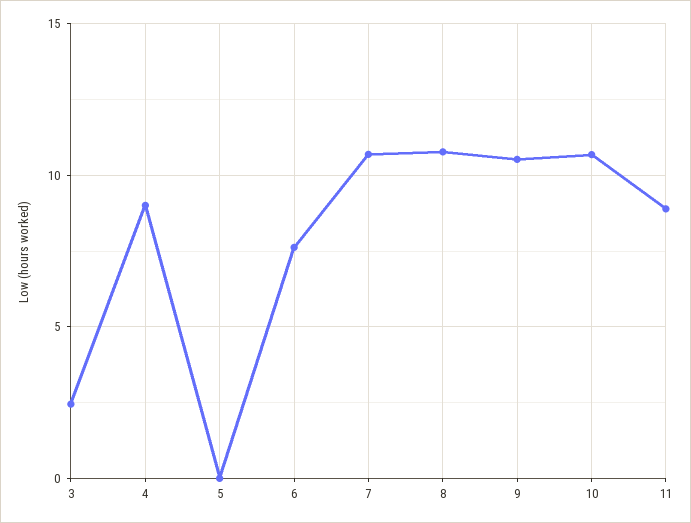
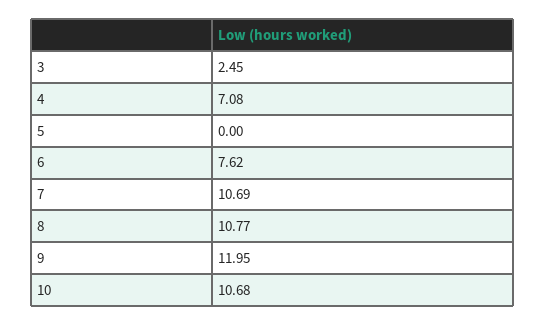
4: 9 -> 7.08
9: 10.5 -> 11.95
11: 9 -> none

